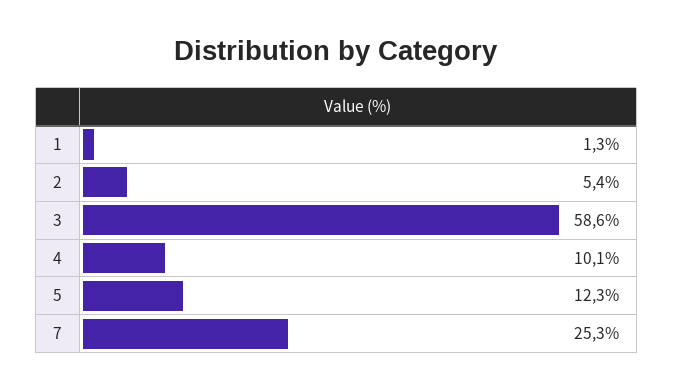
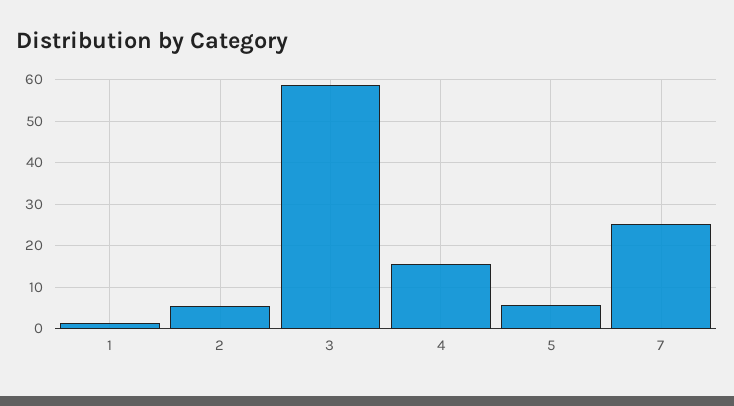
4: 10.1 -> 16
5: 12.3 -> 6

